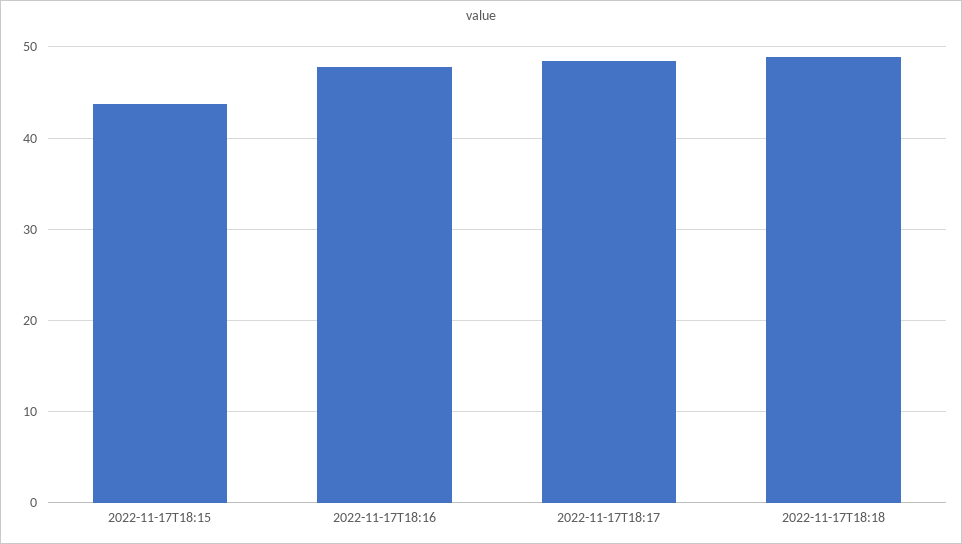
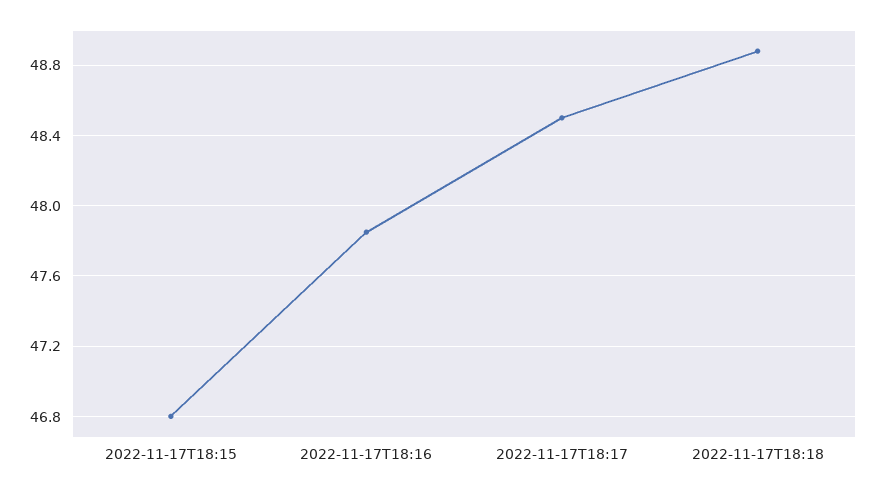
2022-11-17T18:15: 44 -> 46.8

